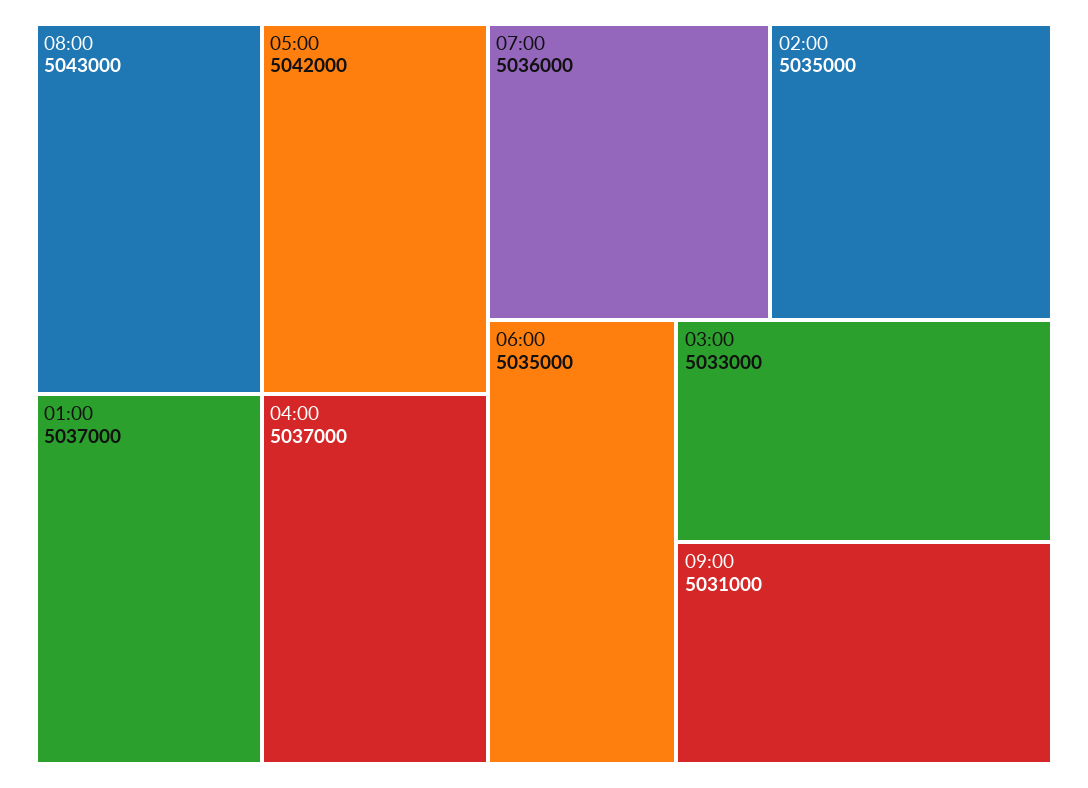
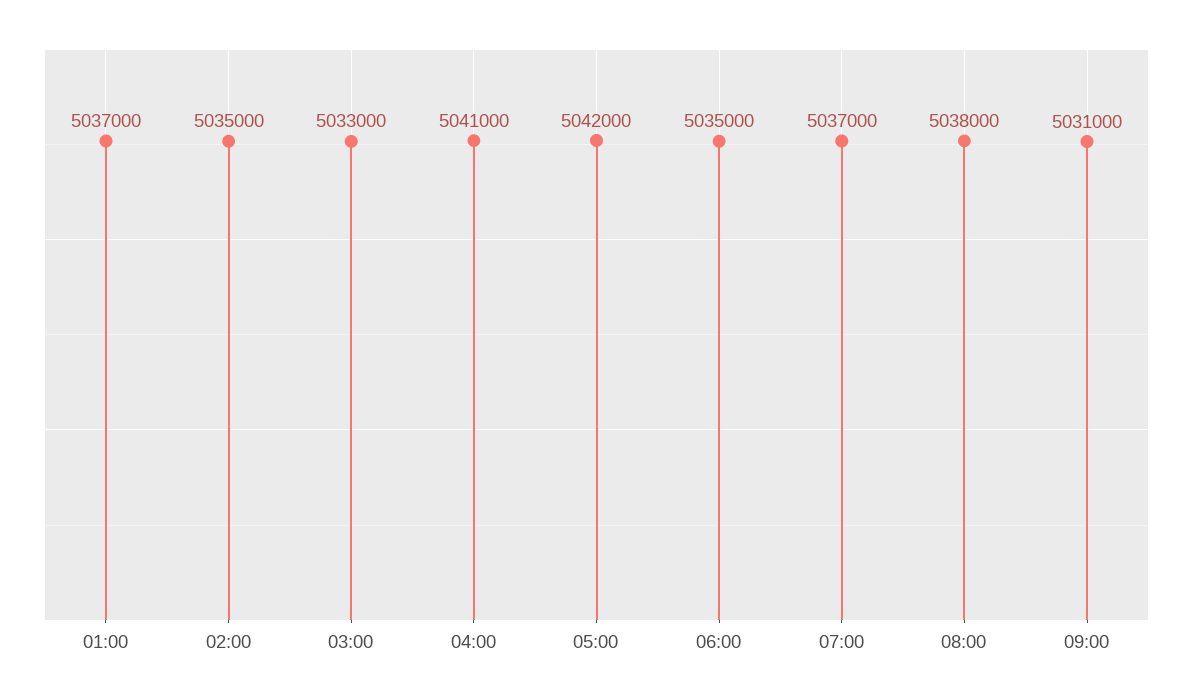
08:00: 5043000 -> 5038000
04:00: 5037000 -> 5041000
07:00: 5036000 -> 5037000

